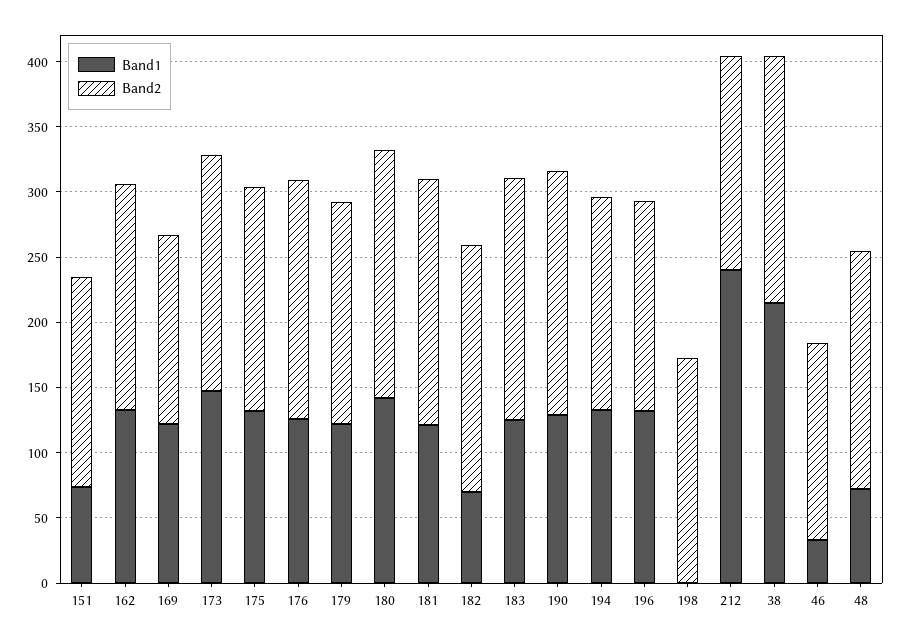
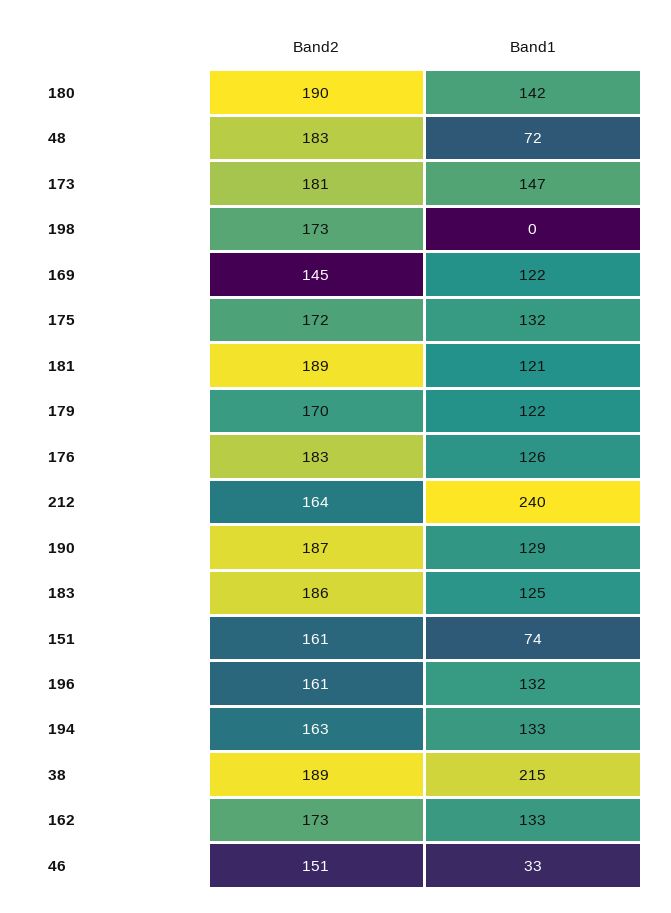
Band1, 182: 70 -> none
Band2, 182: 190 -> none

